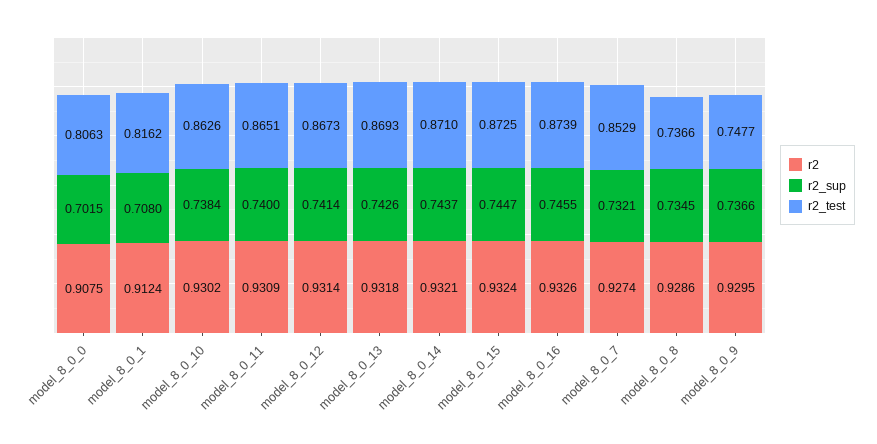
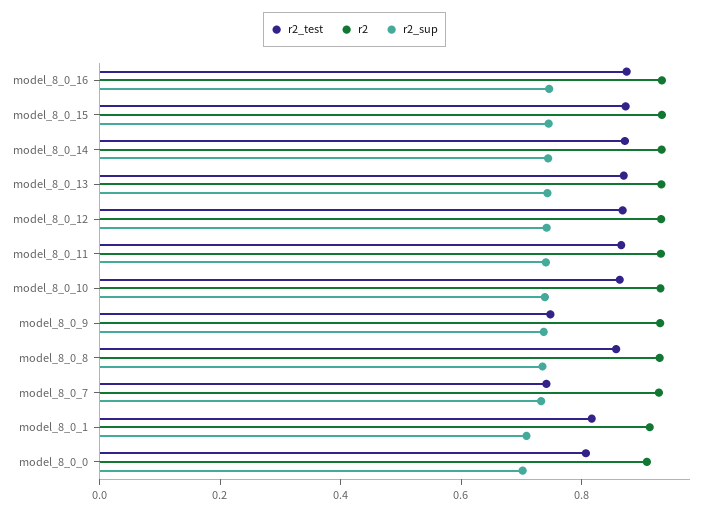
r2_test, model_8_0_7: 0.8529 -> 0.75
r2_test, model_8_0_8: 0.7366 -> 0.85

